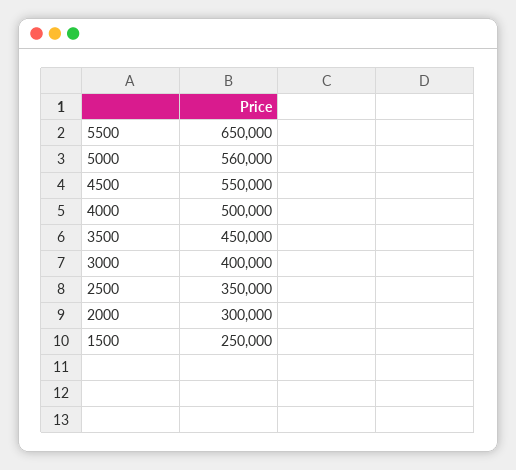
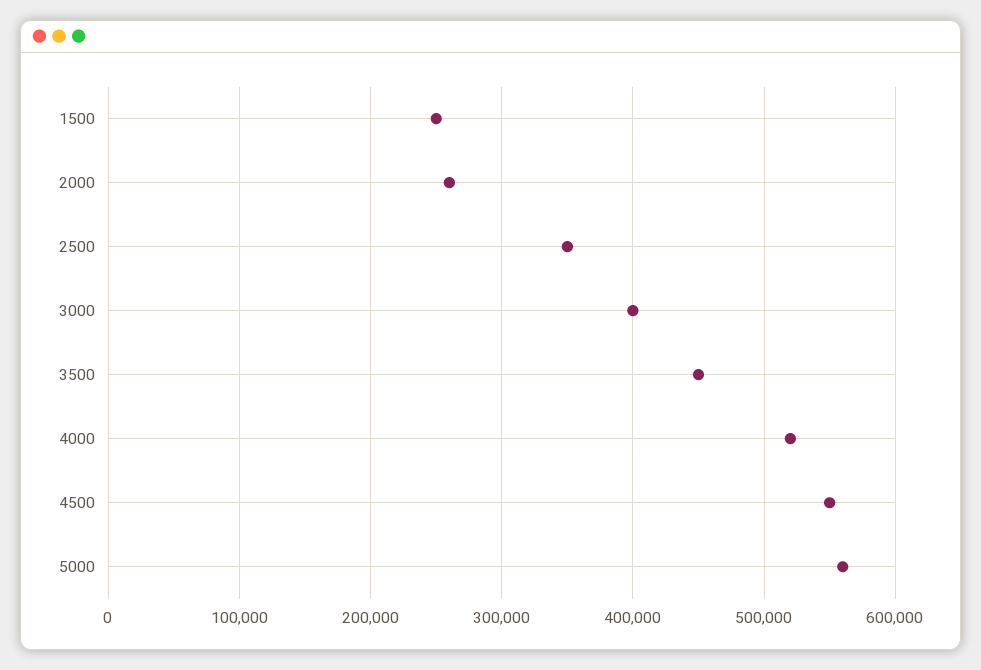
5500: 650000 -> none
4000: 500000 -> 520000
2000: 300000 -> 260000

